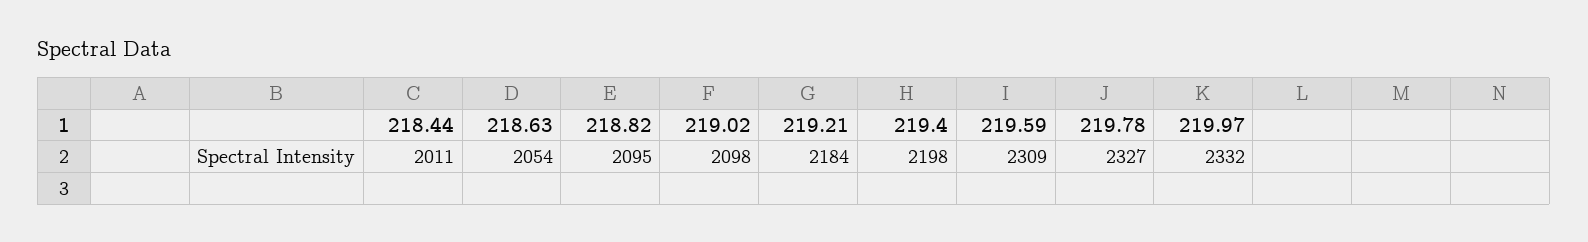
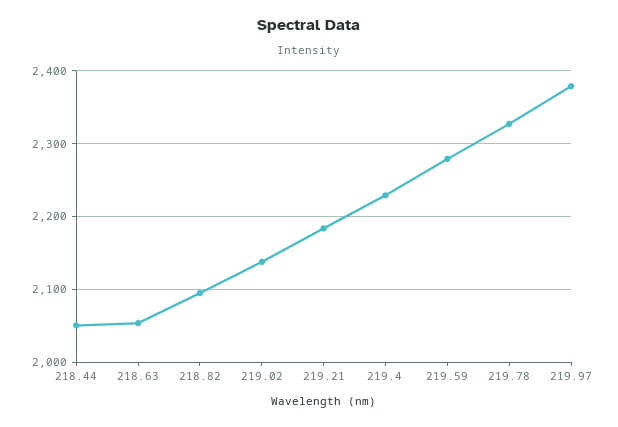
218.44: 2011 -> 2050
219.02: 2098 -> 2140
219.4: 2198 -> 2230
219.59: 2309 -> 2280
219.97: 2332 -> 2380

